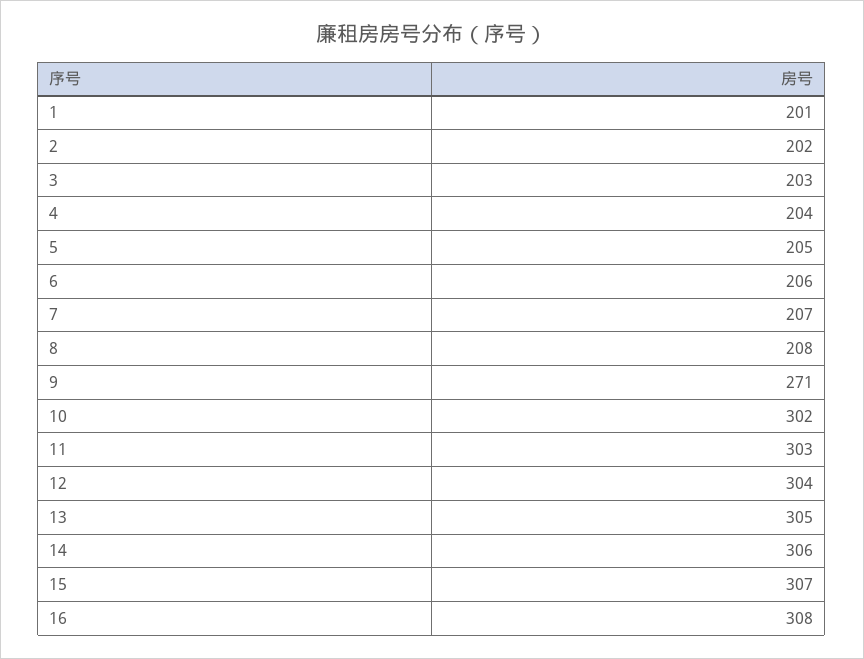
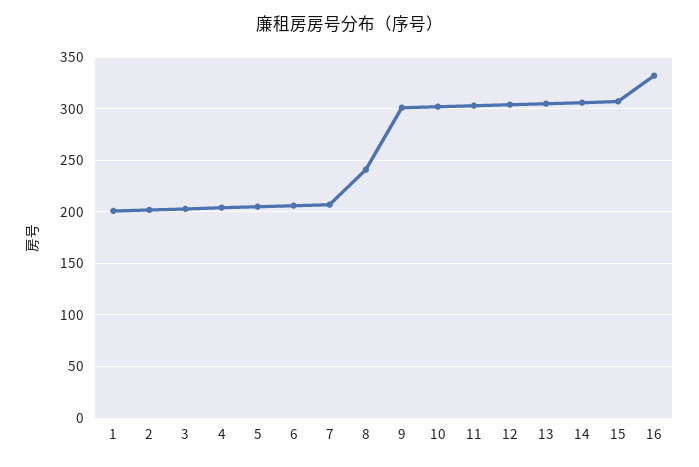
8: 208 -> 240
9: 271 -> 300
16: 308 -> 330

